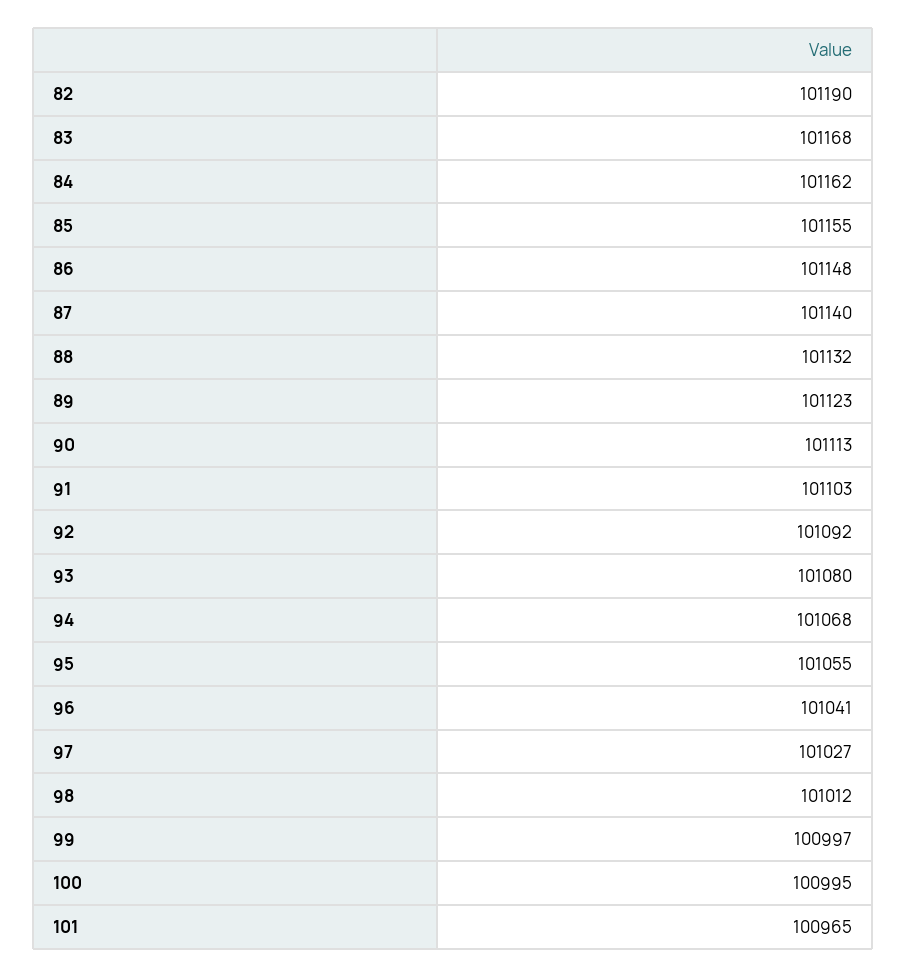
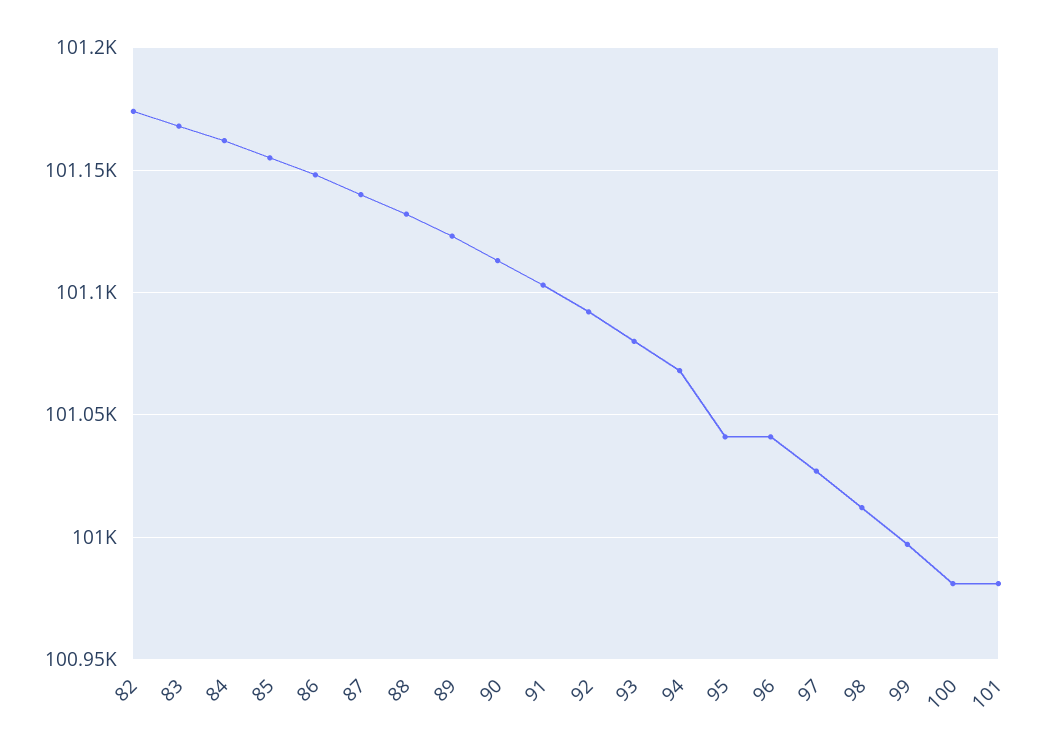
82: 101190 -> 101175
95: 101055 -> 101040
100: 100995 -> 100980
101: 100965 -> 100980

